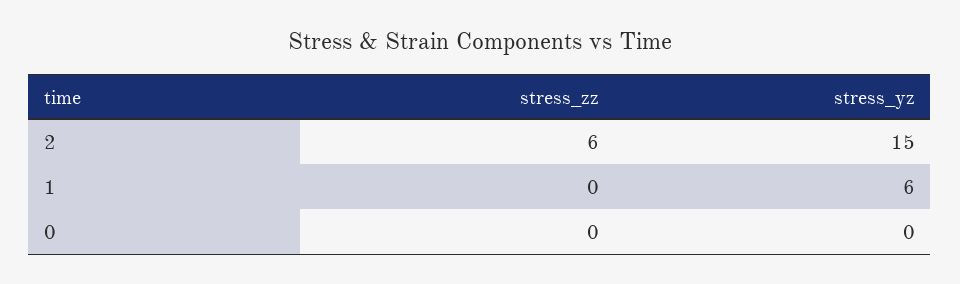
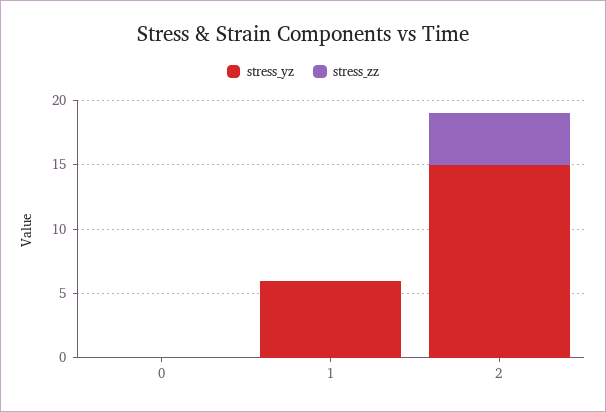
stress_zz, 2: 6 -> 4

